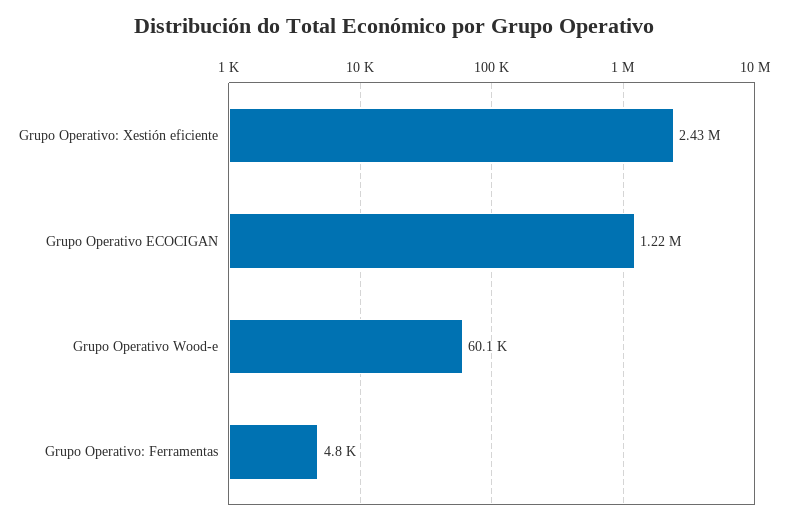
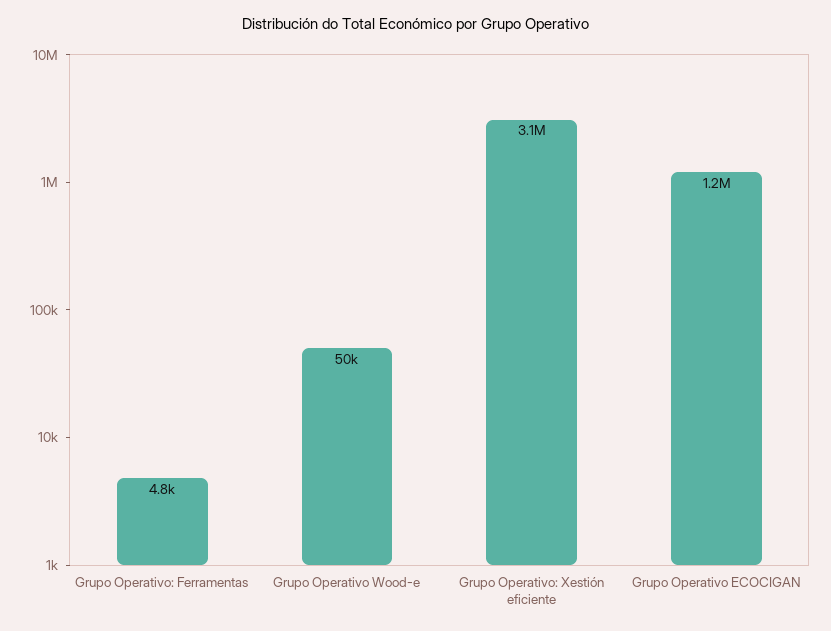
Grupo Operativo: Xestión eficiente: 2430000 -> 3100000
Grupo Operativo Wood-e: 60100 -> 50000

